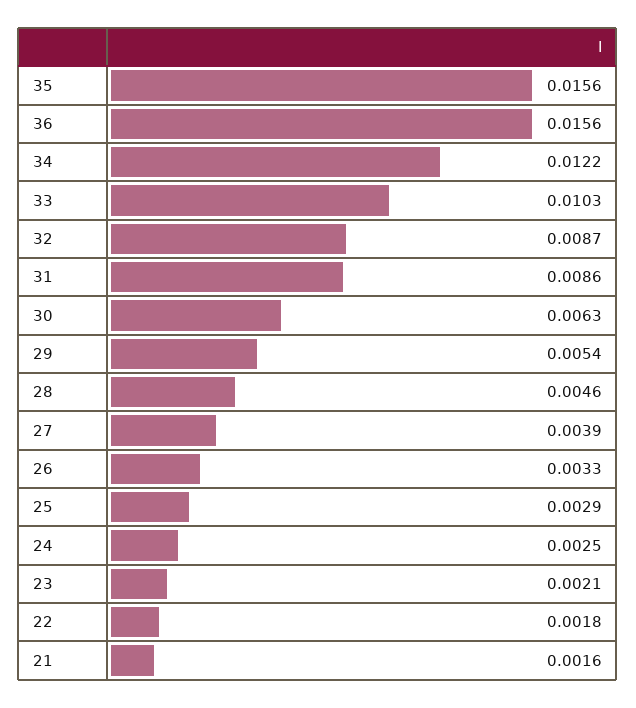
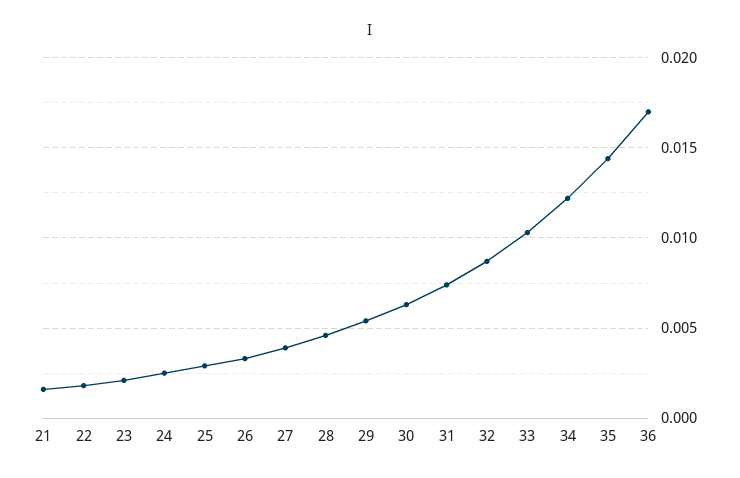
35: 0.0156 -> 0.0145
36: 0.0156 -> 0.017
31: 0.0086 -> 0.0075

